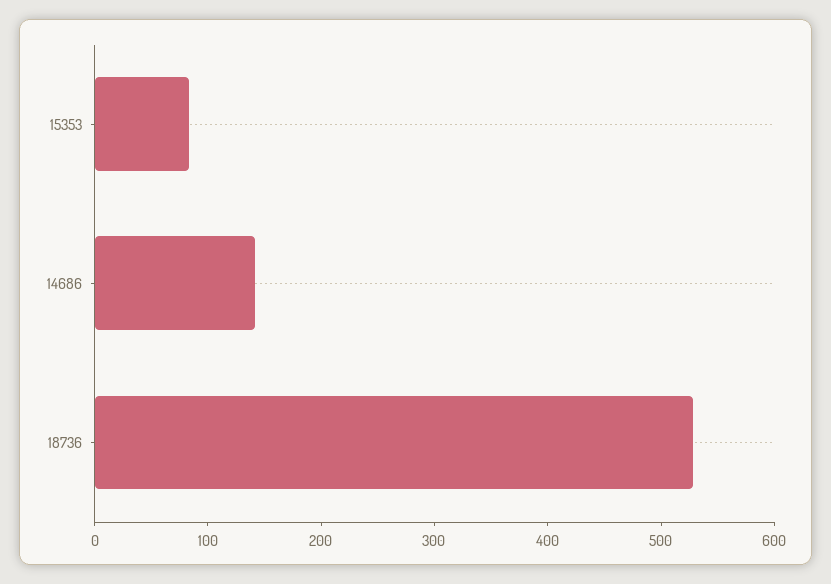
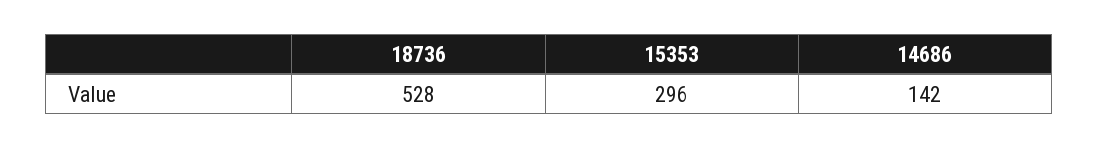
15353: 80 -> 296

